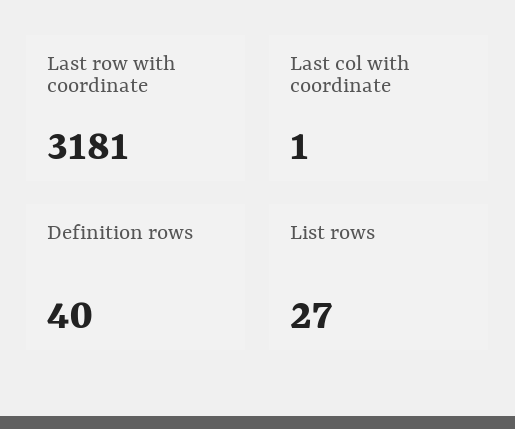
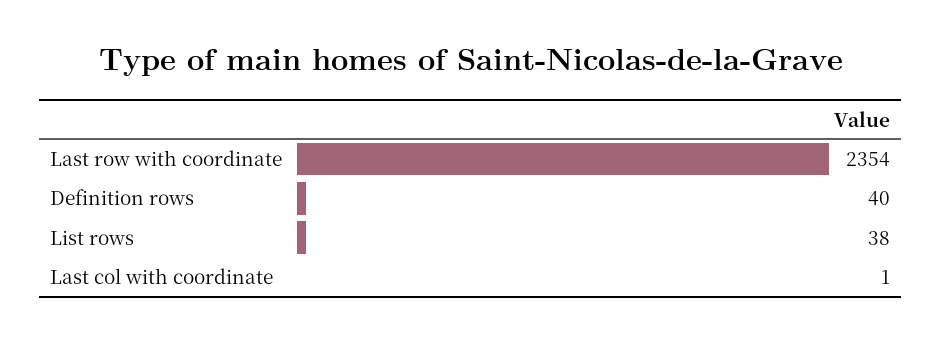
Last row with coordinate: 3181 -> 2354
List rows: 27 -> 38

